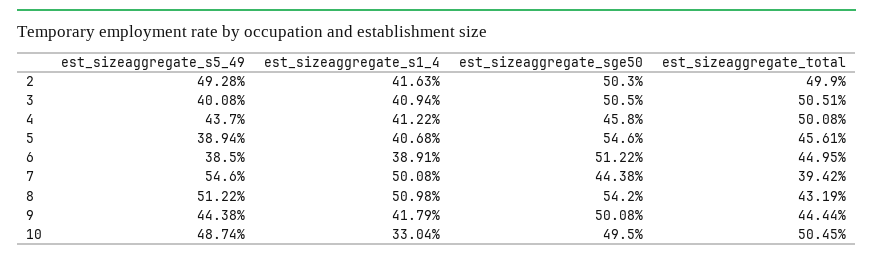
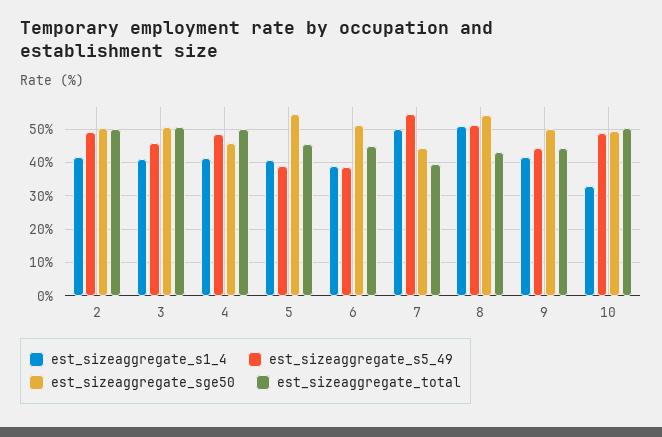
est_sizeaggregate_s5_49, 3: 40.08 -> 46
est_sizeaggregate_s5_49, 4: 43.7 -> 48

